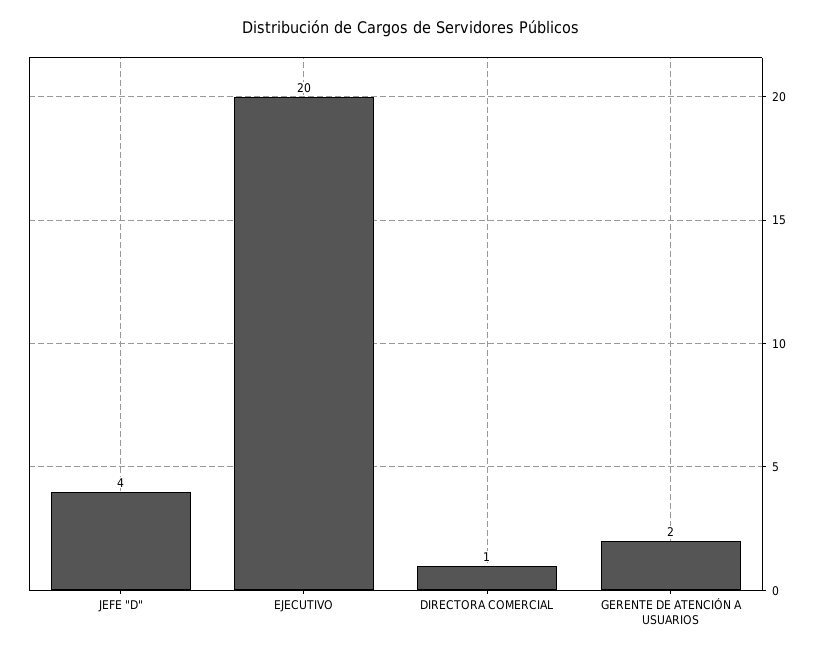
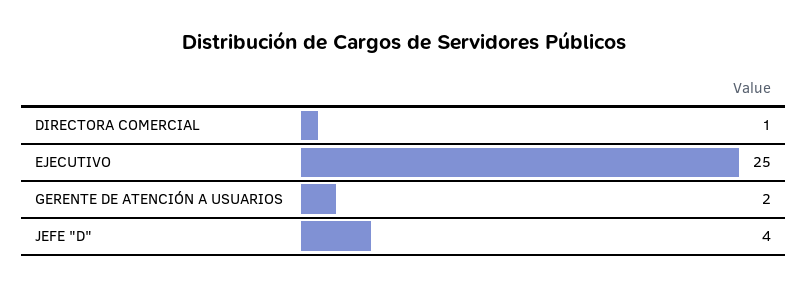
EJECUTIVO: 20 -> 25

